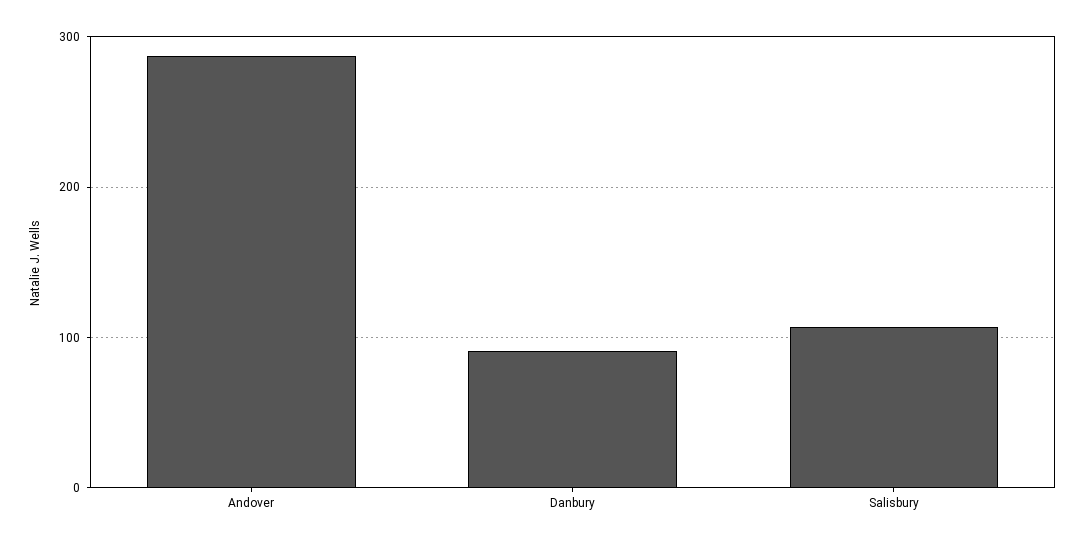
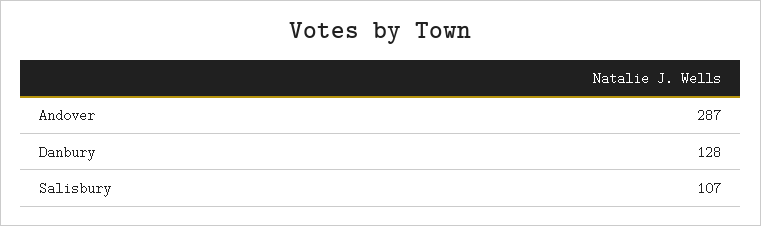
Danbury: 90 -> 128

